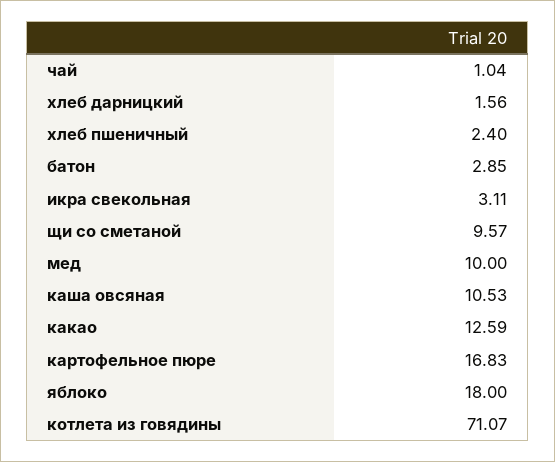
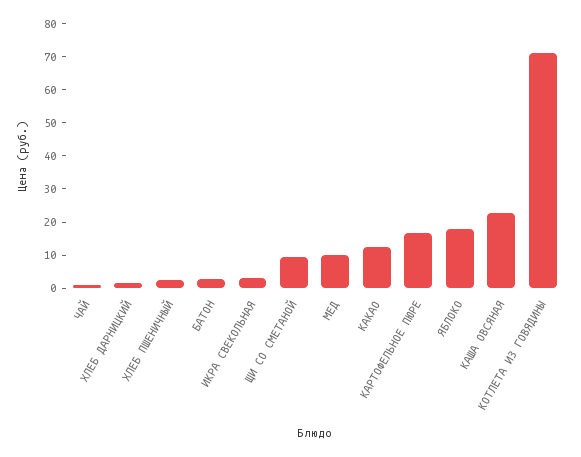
каша овсяная: 10.53 -> 22.5

